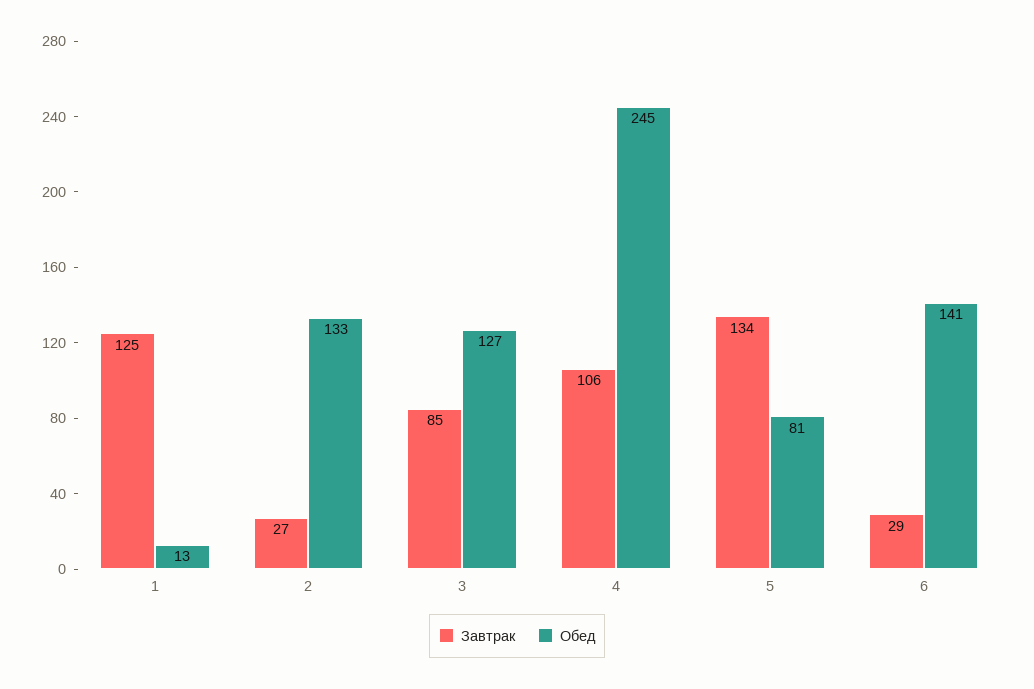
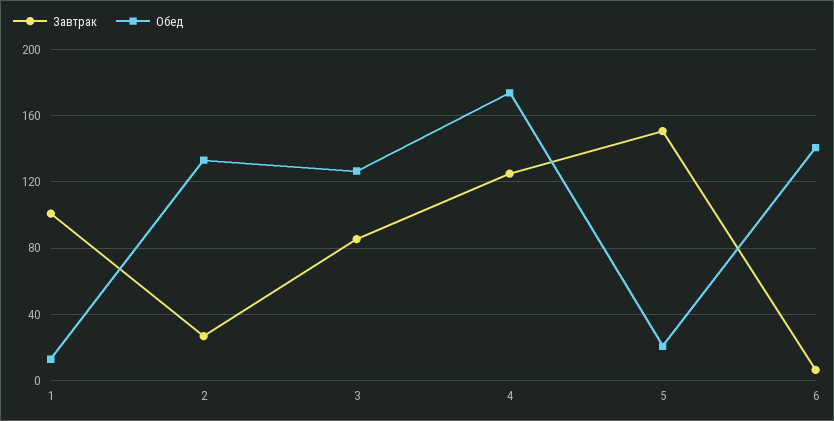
Завтрак, 1: 125 -> 100
Завтрак, 4: 106 -> 125
Обед, 4: 245 -> 175
Завтрак, 5: 134 -> 150
Обед, 5: 81 -> 20
Завтрак, 6: 29 -> 5

